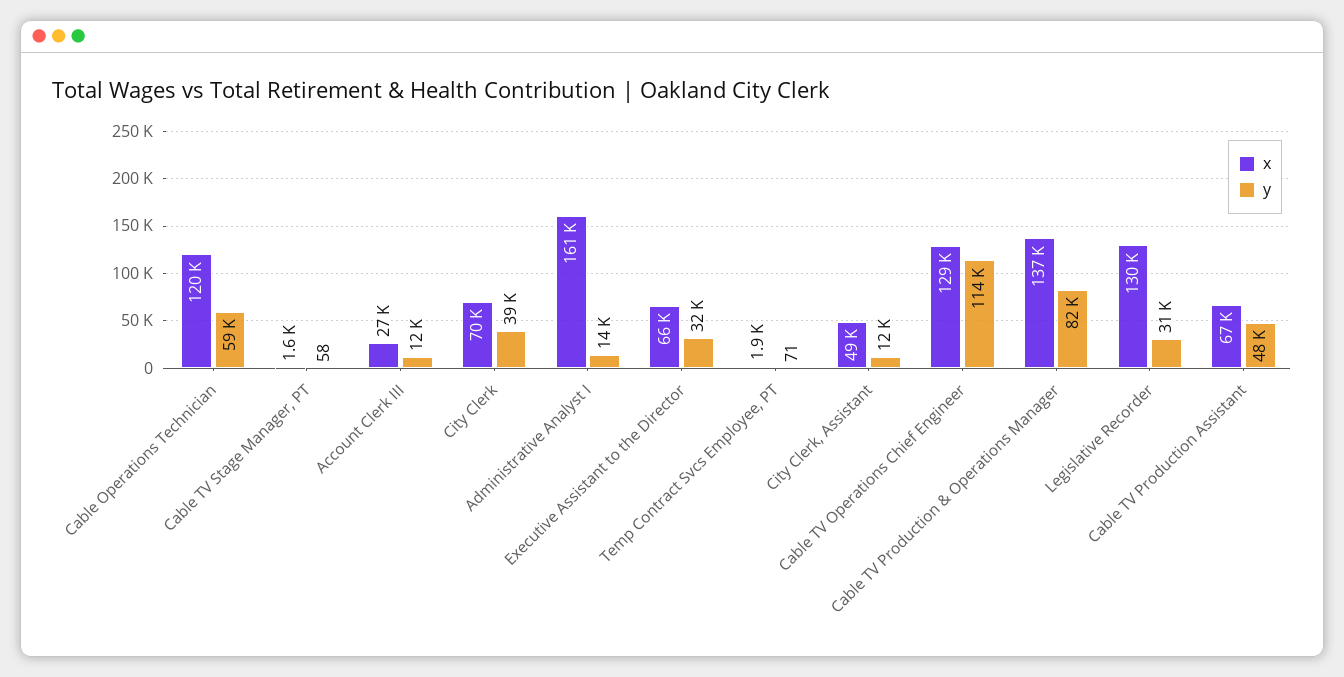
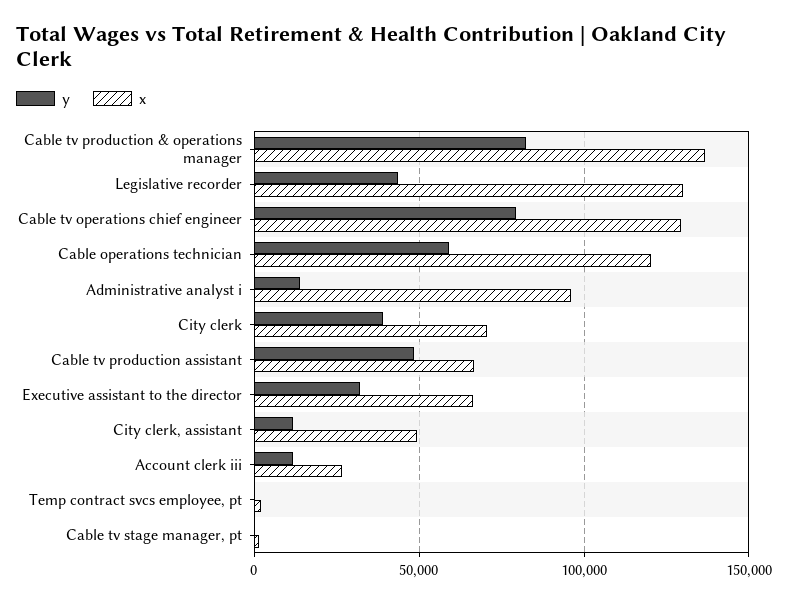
x, Administrative Analyst I: 161000 -> 95000
y, Cable TV Operations Chief Engineer: 114000 -> 80000
y, Legislative Recorder: 31000 -> 45000

